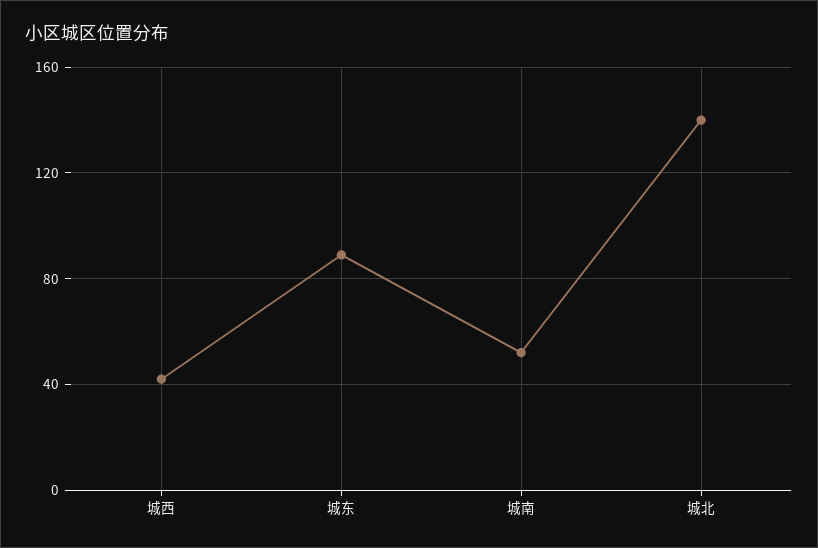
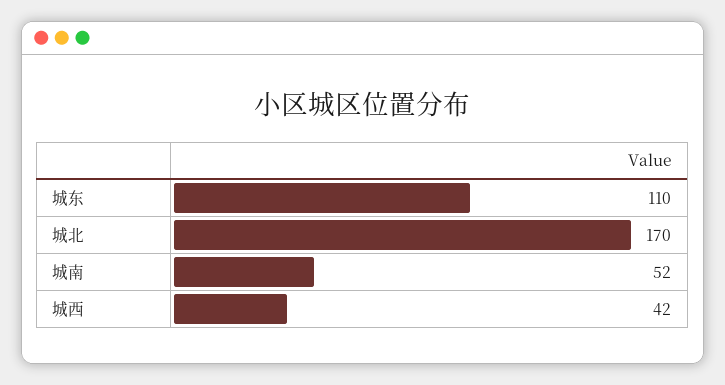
城东: 90 -> 110
城北: 140 -> 170

